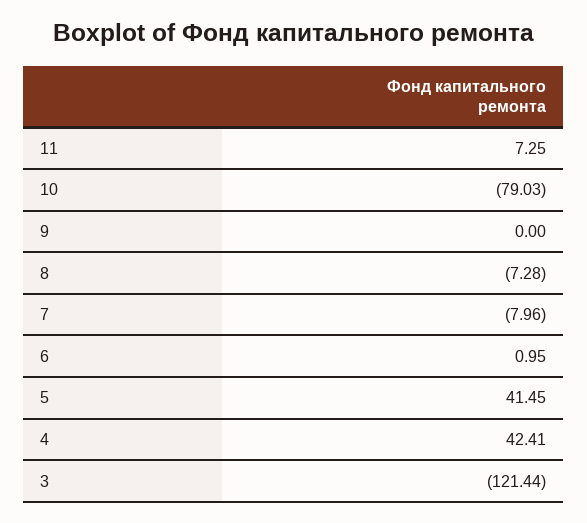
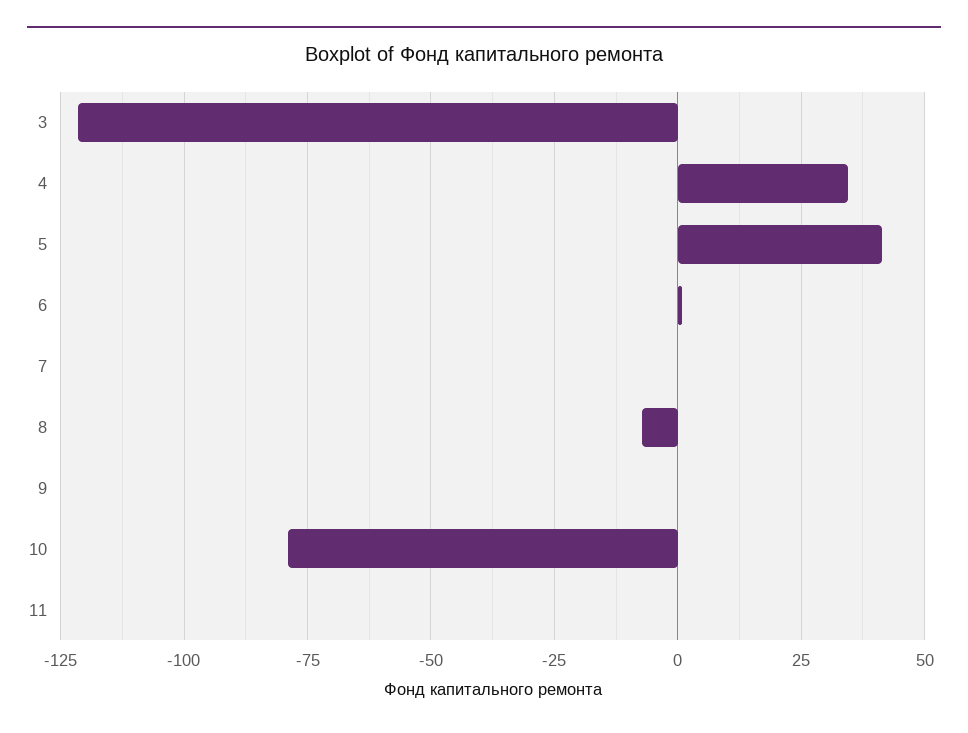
11: 7.25 -> 0
7: -7.96 -> 0
4: 42.41 -> 35

